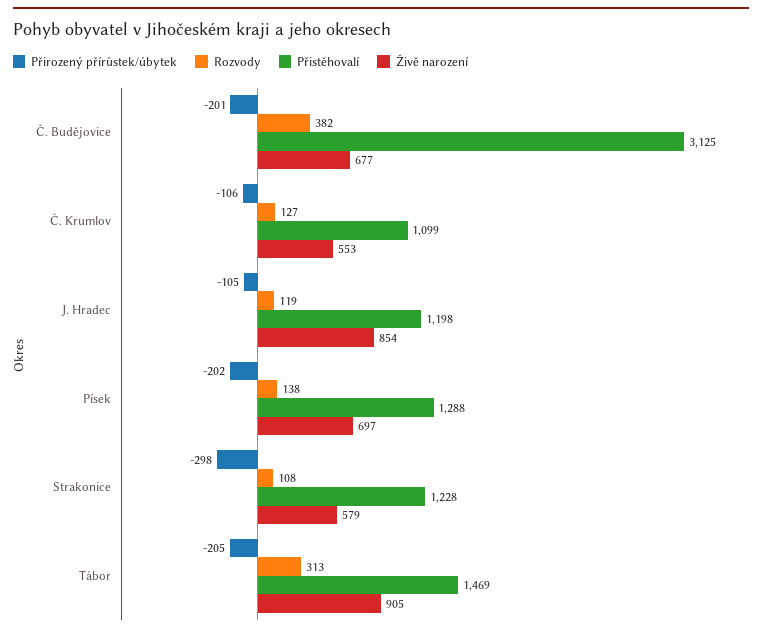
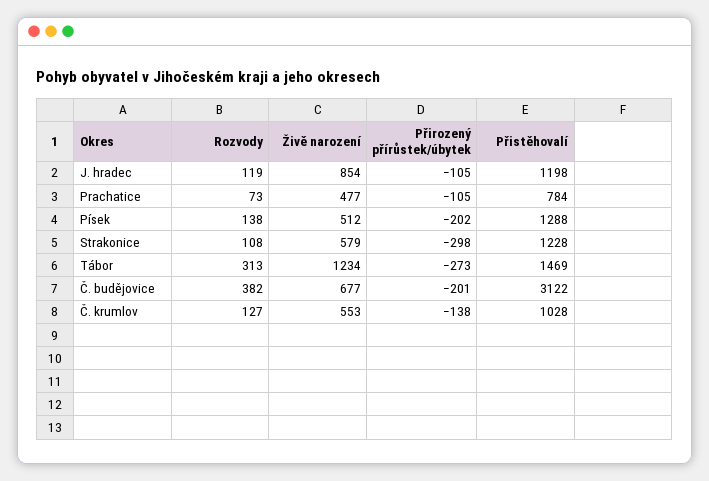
Přistěhovalí, Č. Budějovice: 3125 -> 3122
Přirozený přírůstek/úbytek, Č. Krumlov: -106 -> -138
Přistěhovalí, Č. Krumlov: 1099 -> 1028
Živě narození, Písek: 697 -> 512
Přirozený přírůstek/úbytek, Tábor: -205 -> -273
Živě narození, Tábor: 905 -> 1234
Rozvody, Prachatice: none -> 73
Živě narození, Prachatice: none -> 477
Přirozený přírůstek/úbytek, Prachatice: none -> -105
Přistěhovalí, Prachatice: none -> 784

